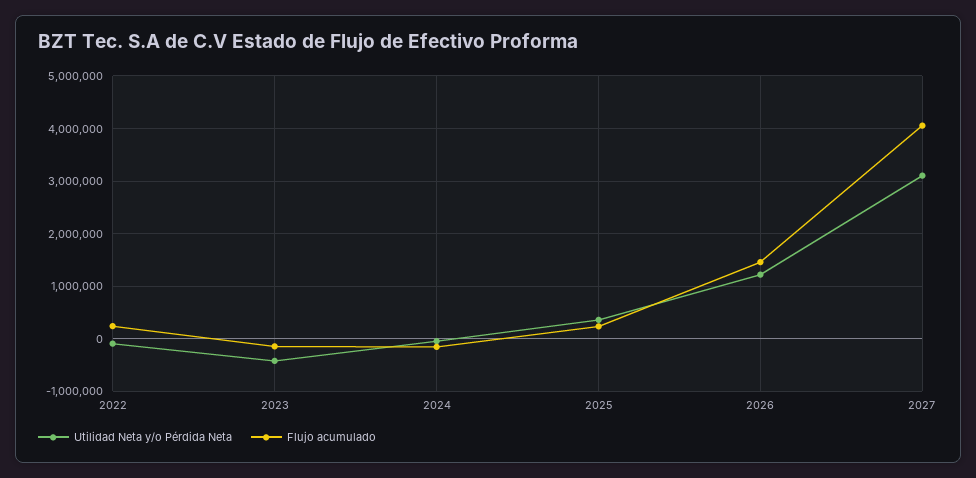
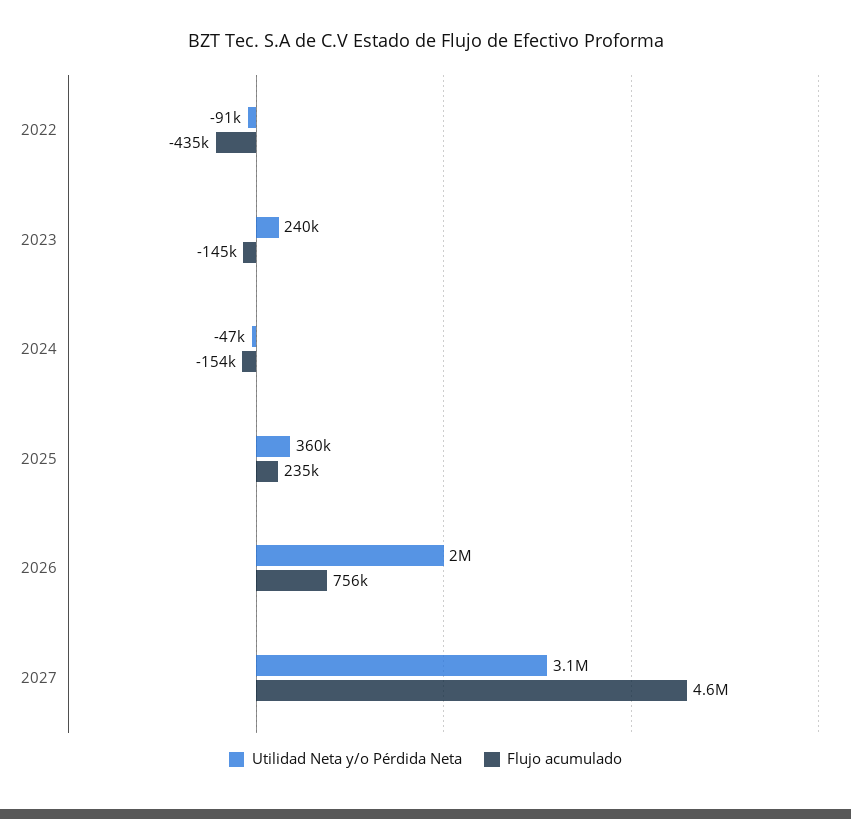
Flujo acumulado, 2022: 200000 -> -435000
Utilidad Neta y/o Pérdida Neta, 2023: -400000 -> 240000
Utilidad Neta y/o Pérdida Neta, 2026: 1200000 -> 2000000
Flujo acumulado, 2026: 1400000 -> 756000
Flujo acumulado, 2027: 4000000 -> 4600000

